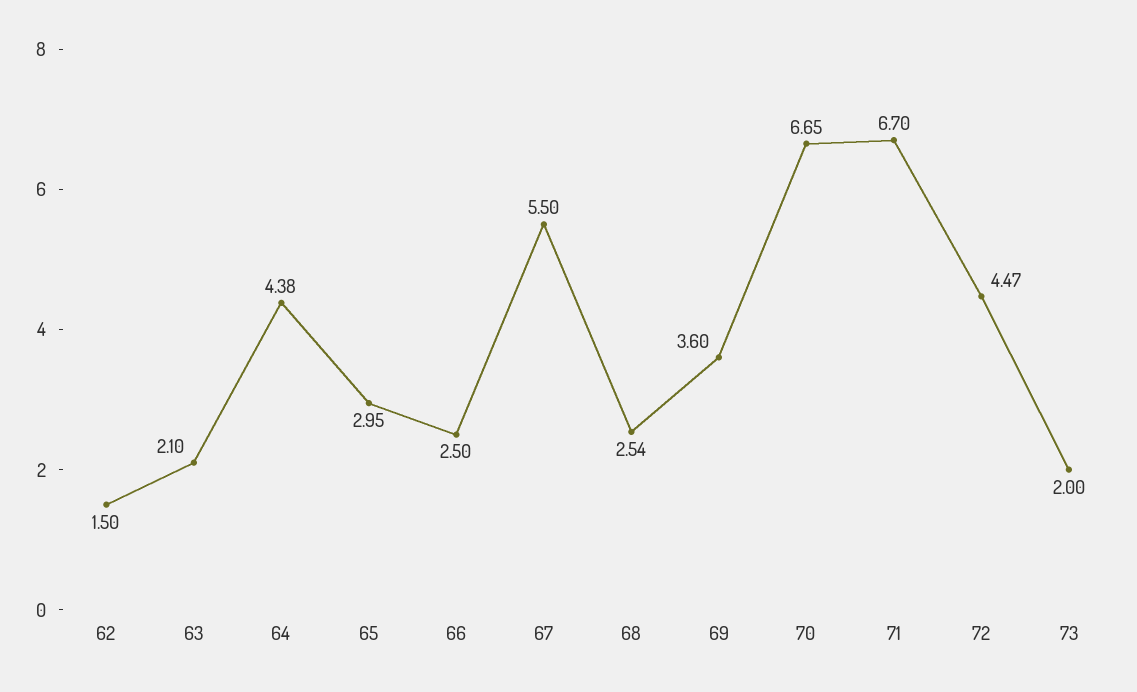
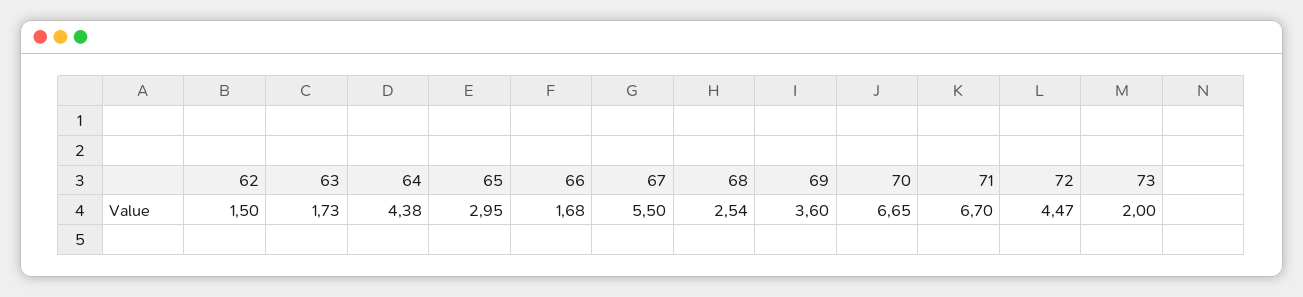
63: 2.1 -> 1.73
66: 2.5 -> 1.68

